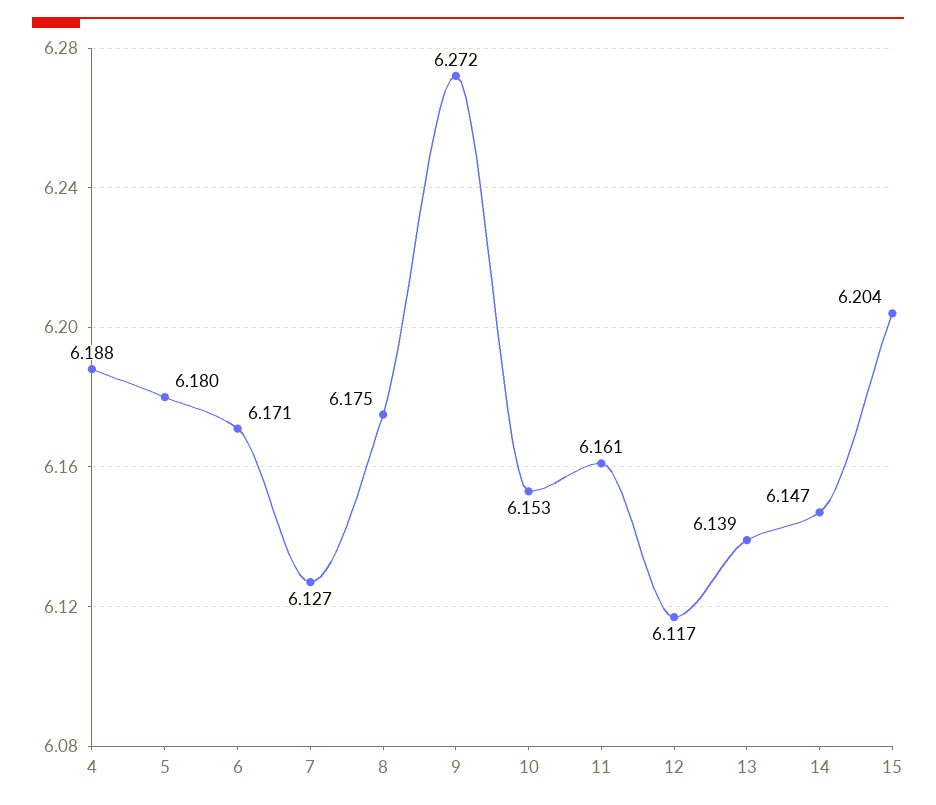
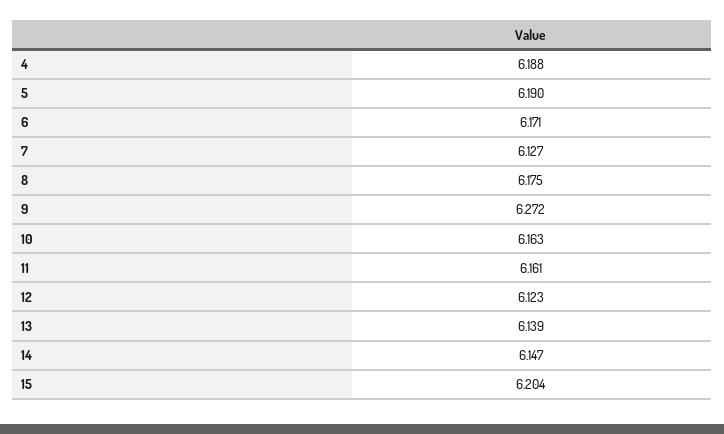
5: 6.18 -> 6.19
10: 6.153 -> 6.163
12: 6.117 -> 6.123

